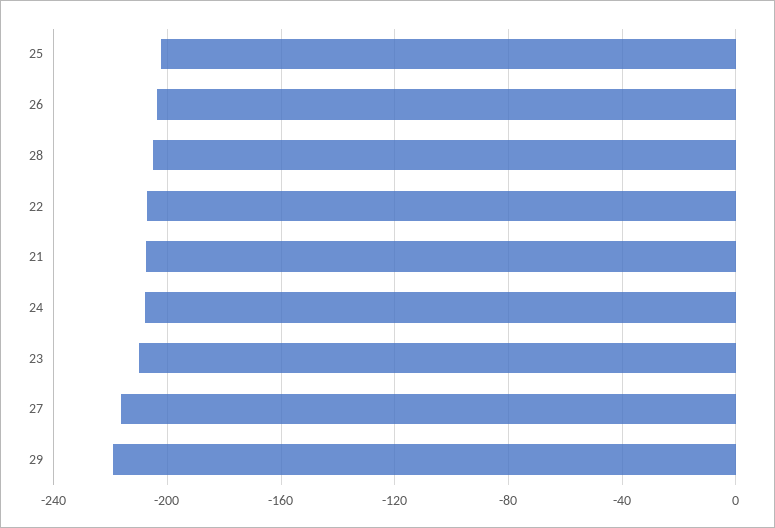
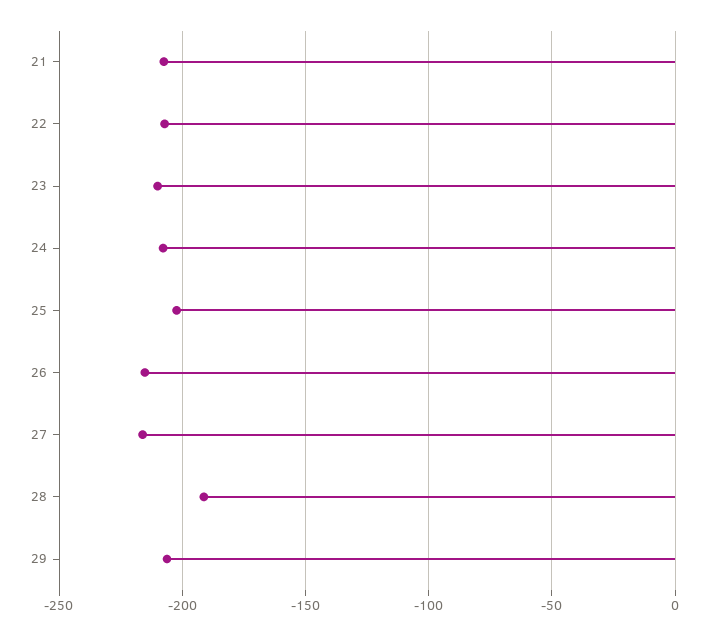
26: -205 -> -215
28: -205 -> -190
29: -220 -> -205

